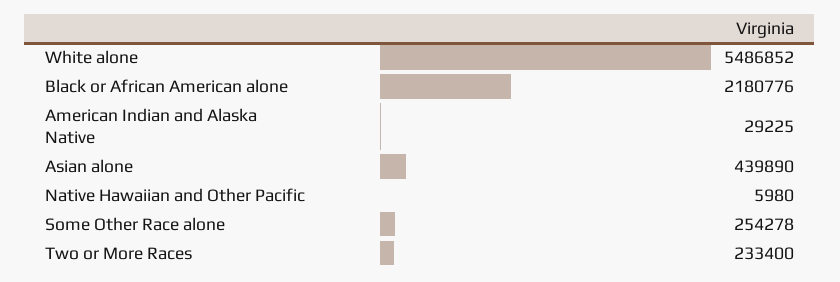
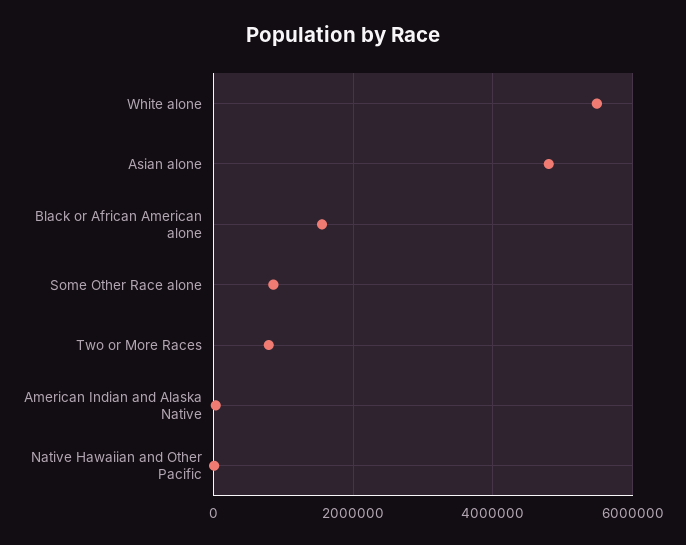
Black or African American alone: 2180776 -> 1600000
Asian alone: 439890 -> 4800000
Some Other Race alone: 254278 -> 800000
Two or More Races: 233400 -> 800000

